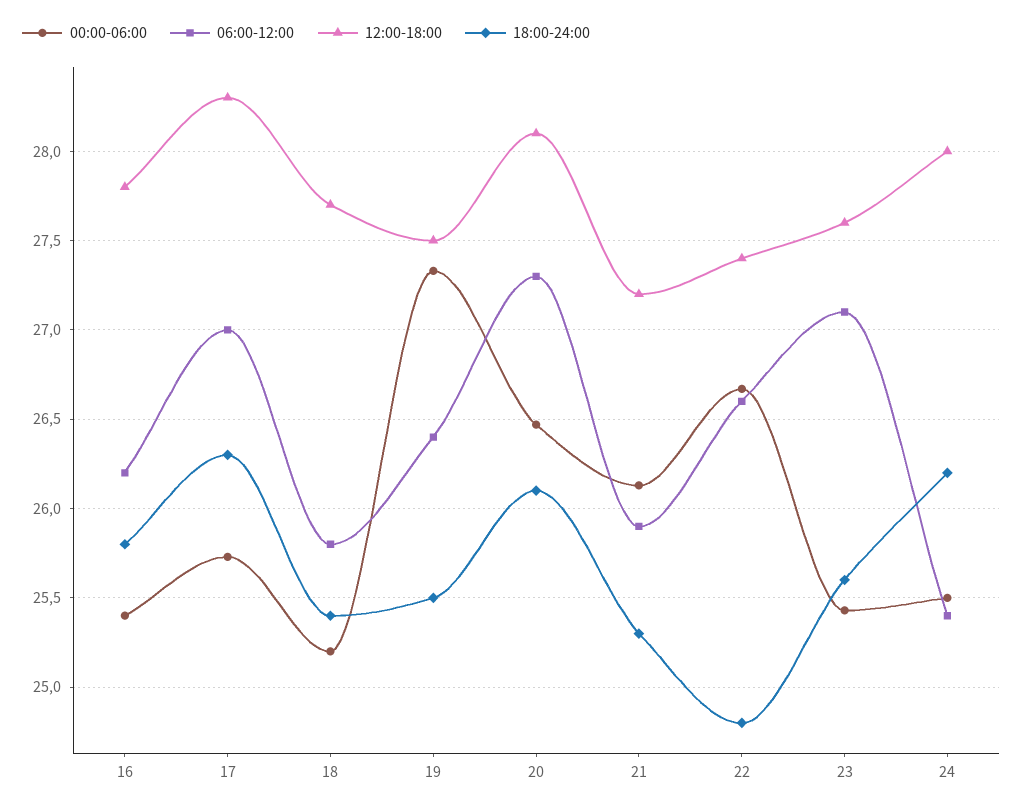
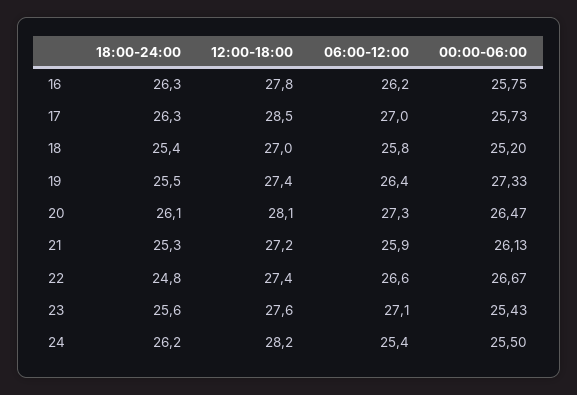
00:00-06:00, 16: 25.4 -> 25.75
18:00-24:00, 16: 25.8 -> 26.3
12:00-18:00, 17: 28.3 -> 28.5
12:00-18:00, 18: 27.7 -> 27
12:00-18:00, 19: 27.5 -> 27.4
12:00-18:00, 24: 28 -> 28.2

